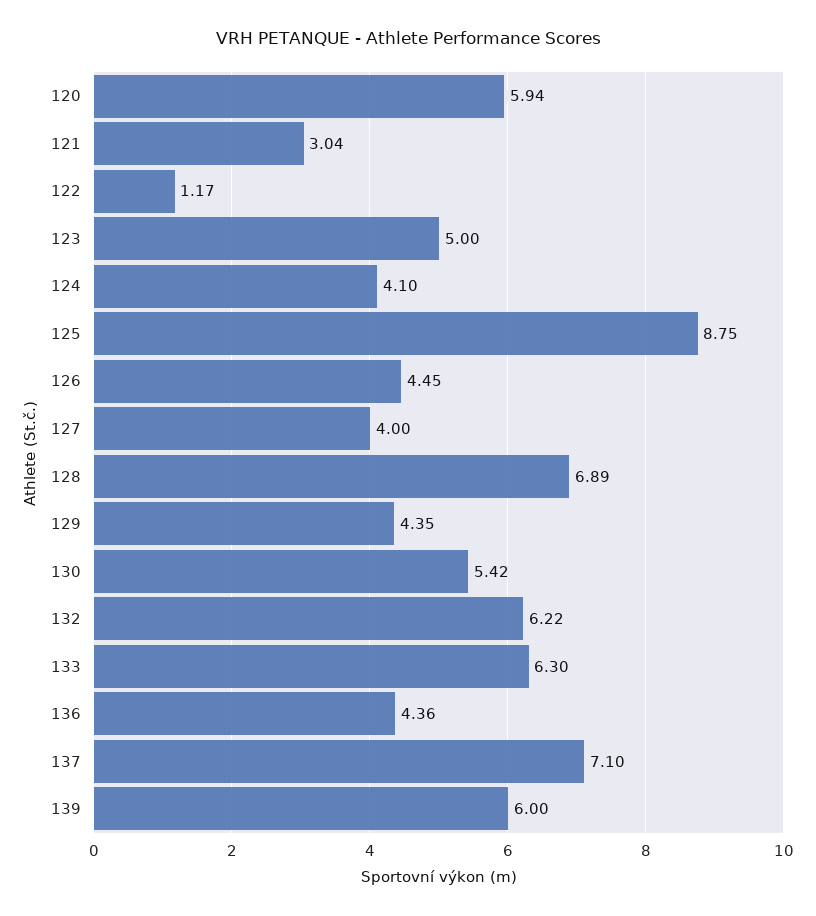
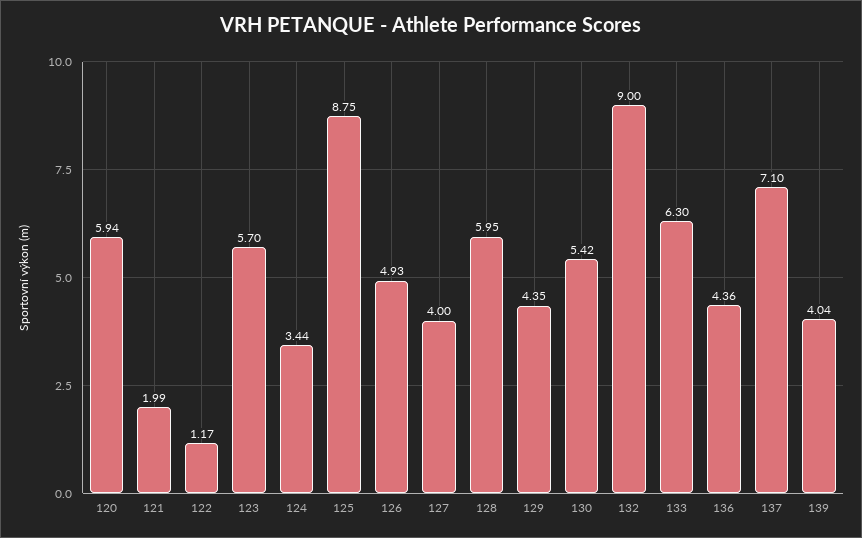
121: 3.04 -> 1.99
123: 5 -> 5.7
124: 4.1 -> 3.44
126: 4.45 -> 4.93
128: 6.89 -> 5.95
132: 6.22 -> 9
139: 6 -> 4.04

